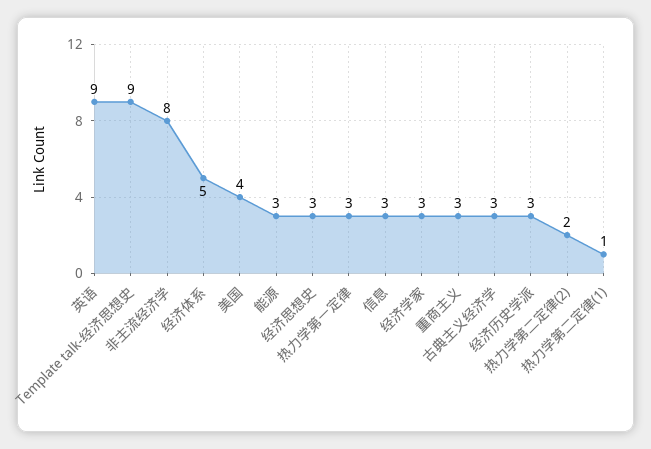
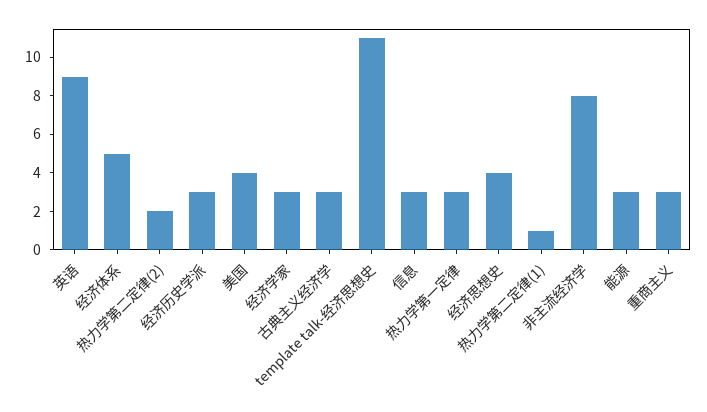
Template talk-经济思想史: 9 -> 11
经济思想史: 3 -> 4

